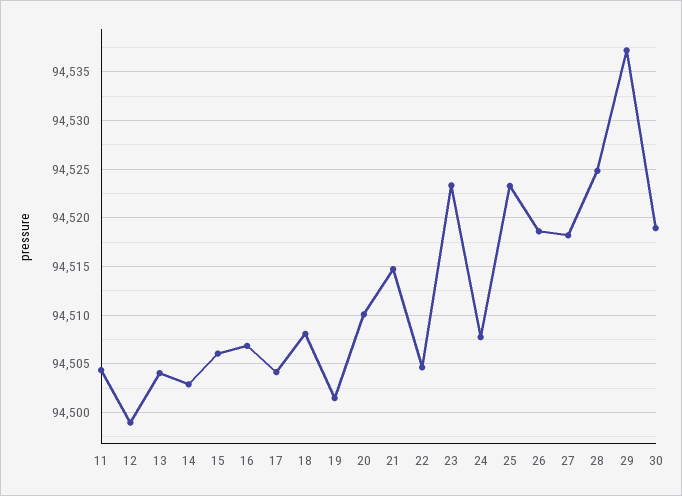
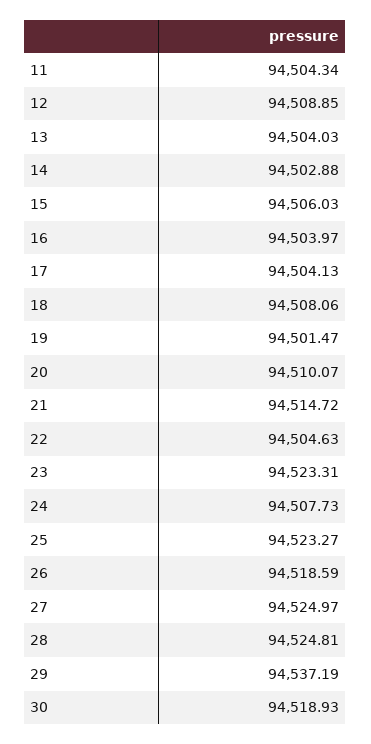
12: 94499 -> 94508.85
16: 94507 -> 94503.97
27: 94518 -> 94524.97

